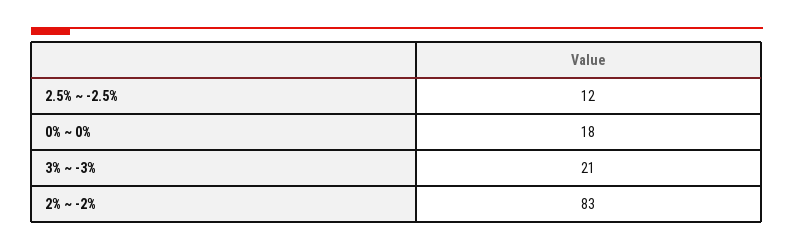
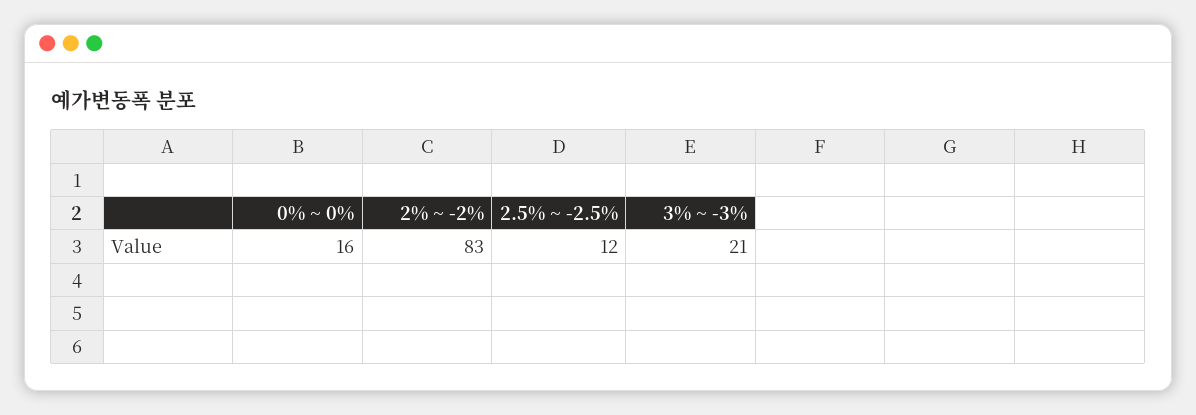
0% ~ 0%: 18 -> 16

